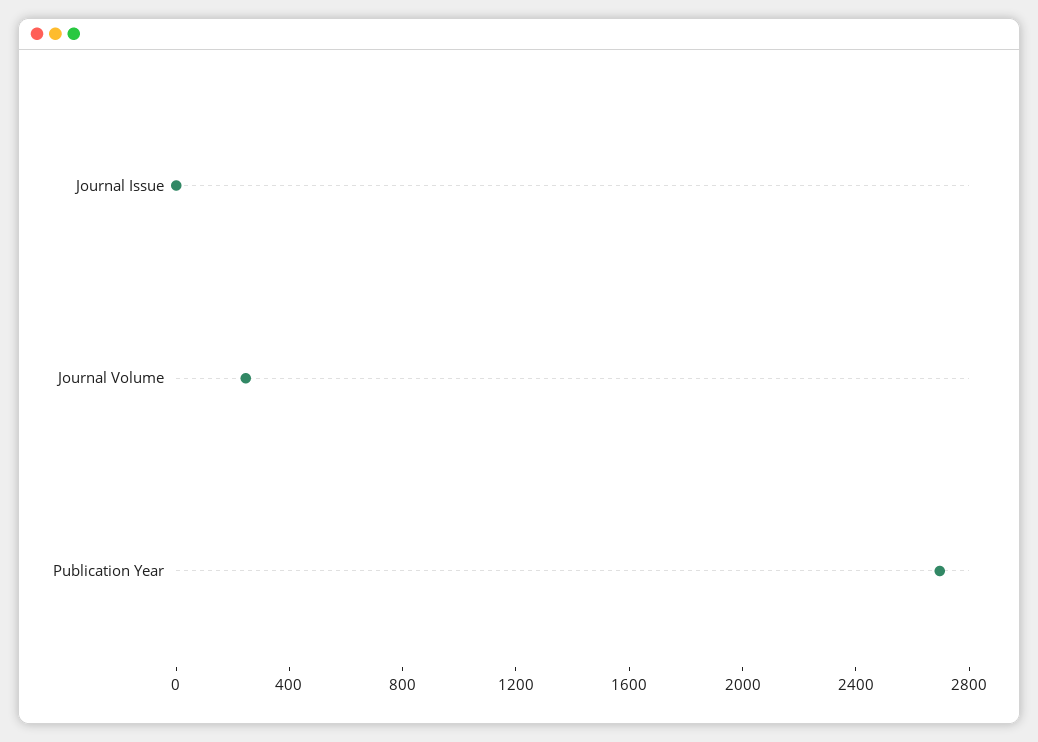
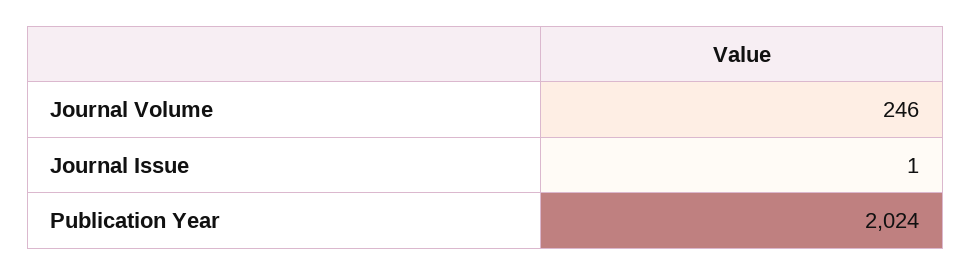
Publication Year: 2700 -> 2024

